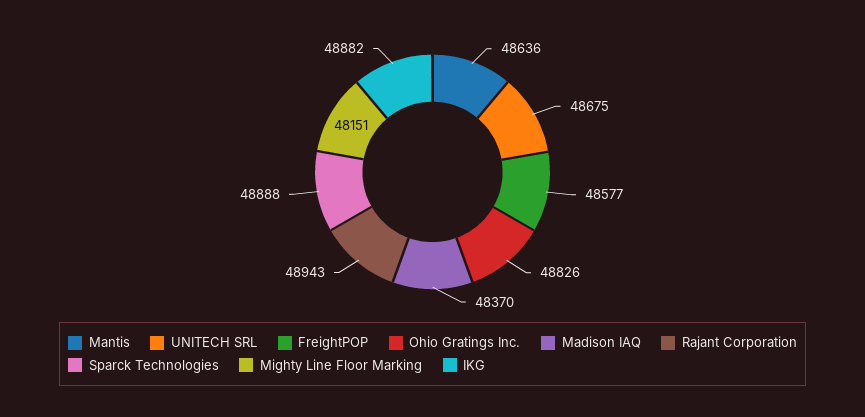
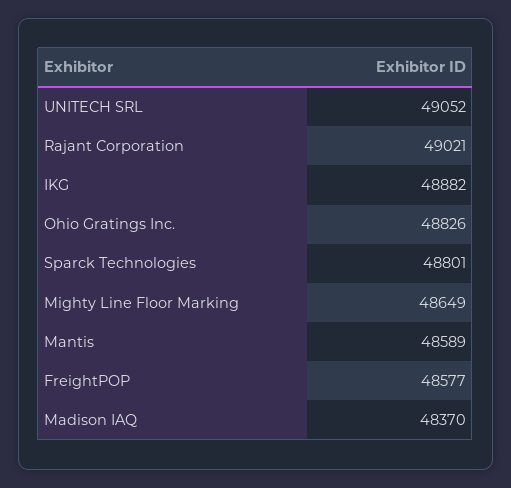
Mantis: 48636 -> 48589
UNITECH SRL: 48675 -> 49052
Rajant Corporation: 48943 -> 49021
Sparck Technologies: 48888 -> 48801
Mighty Line Floor Marking: 48151 -> 48649

